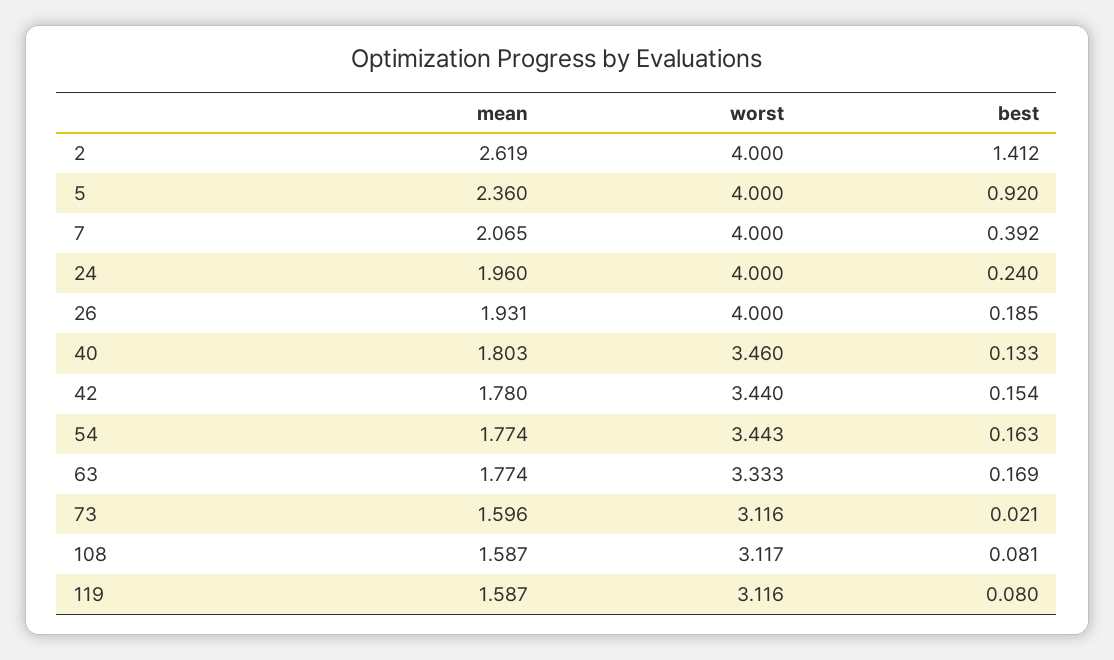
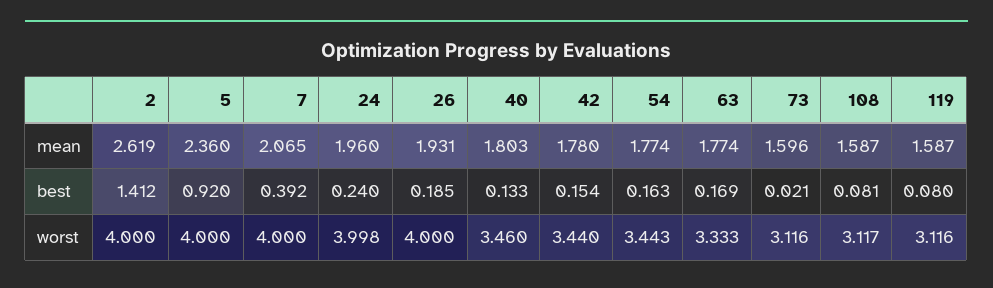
worst, 24: 4 -> 3.998

